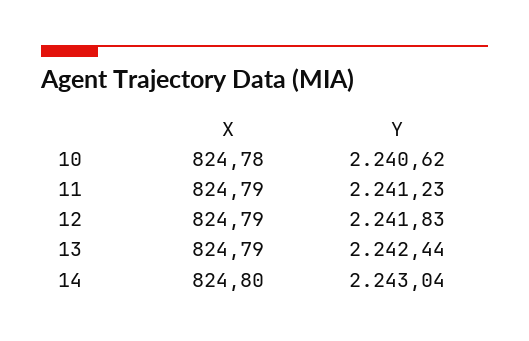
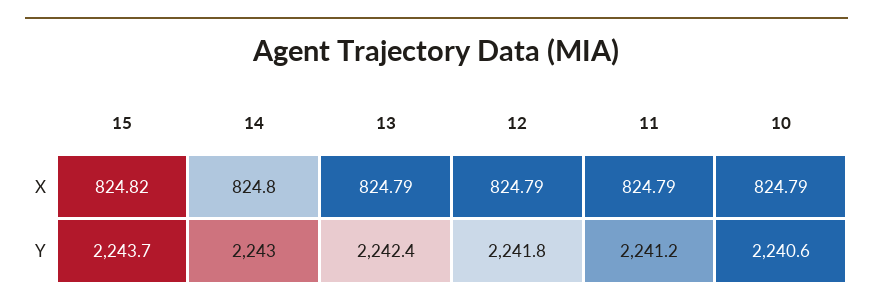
X, 10: 824.78 -> 824.79
X, 15: none -> 824.82
Y, 15: none -> 2243.7

